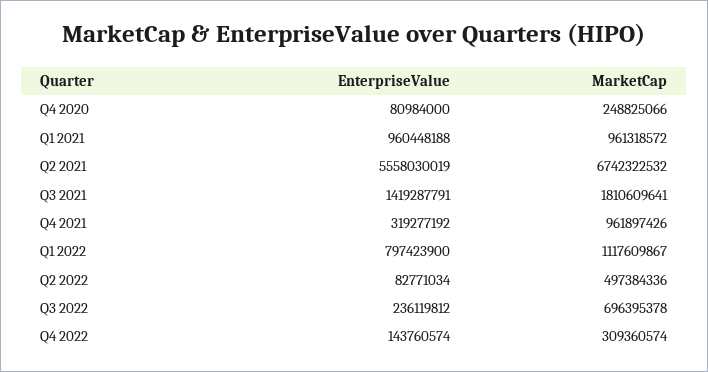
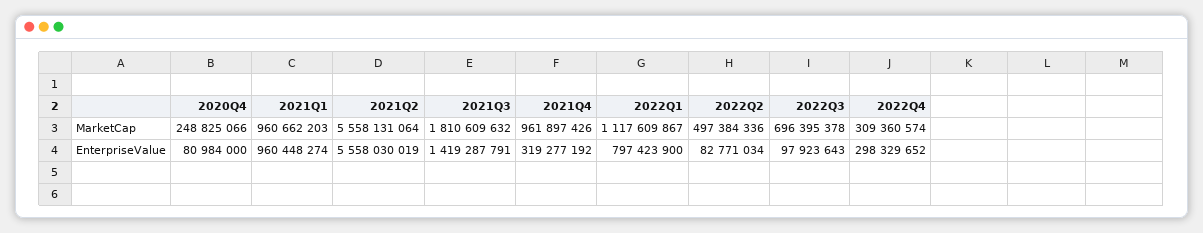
EnterpriseValue, Q1 2021: 960448188 -> 960448274
MarketCap, Q1 2021: 961318572 -> 960662203
MarketCap, Q2 2021: 6742322532 -> 5558131064
MarketCap, Q3 2021: 1810609641 -> 1810609632
EnterpriseValue, Q3 2022: 236119812 -> 97923643
EnterpriseValue, Q4 2022: 143760574 -> 298329652

